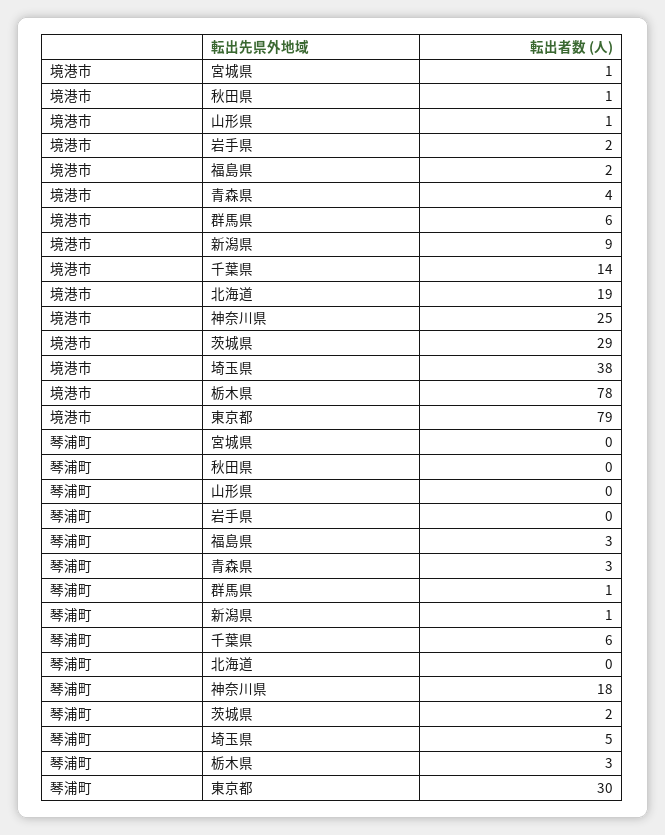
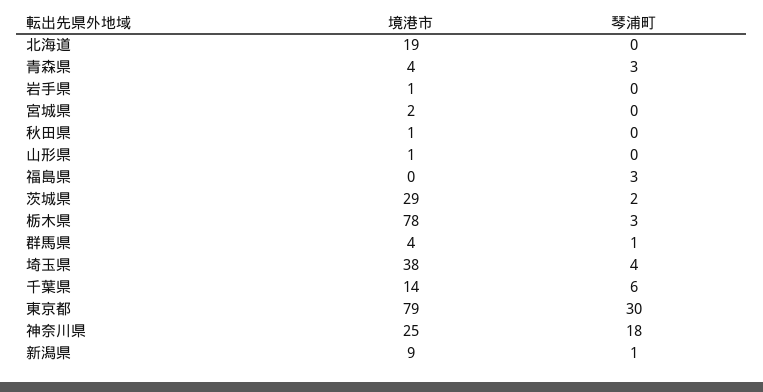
境港市, 宮城県: 1 -> 2
境港市, 岩手県: 2 -> 1
境港市, 福島県: 2 -> 0
境港市, 群馬県: 6 -> 4
琴浦町, 埼玉県: 5 -> 4

